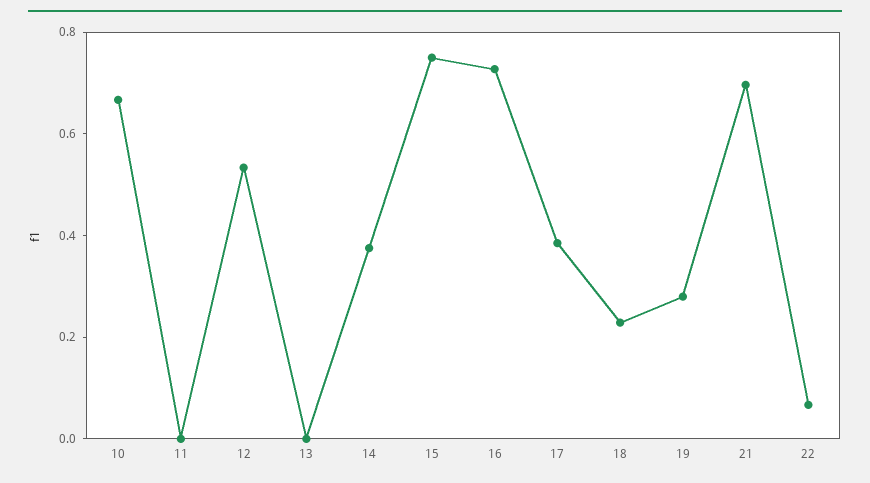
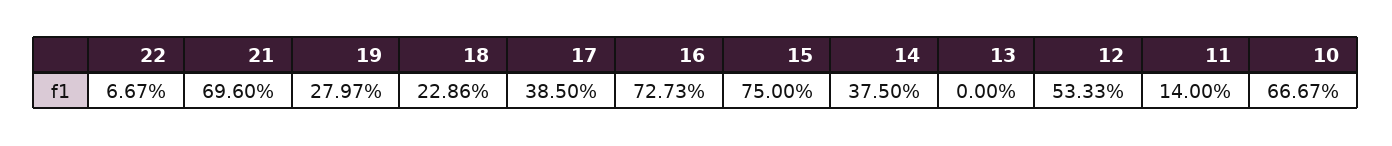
11: 0 -> 0.14

